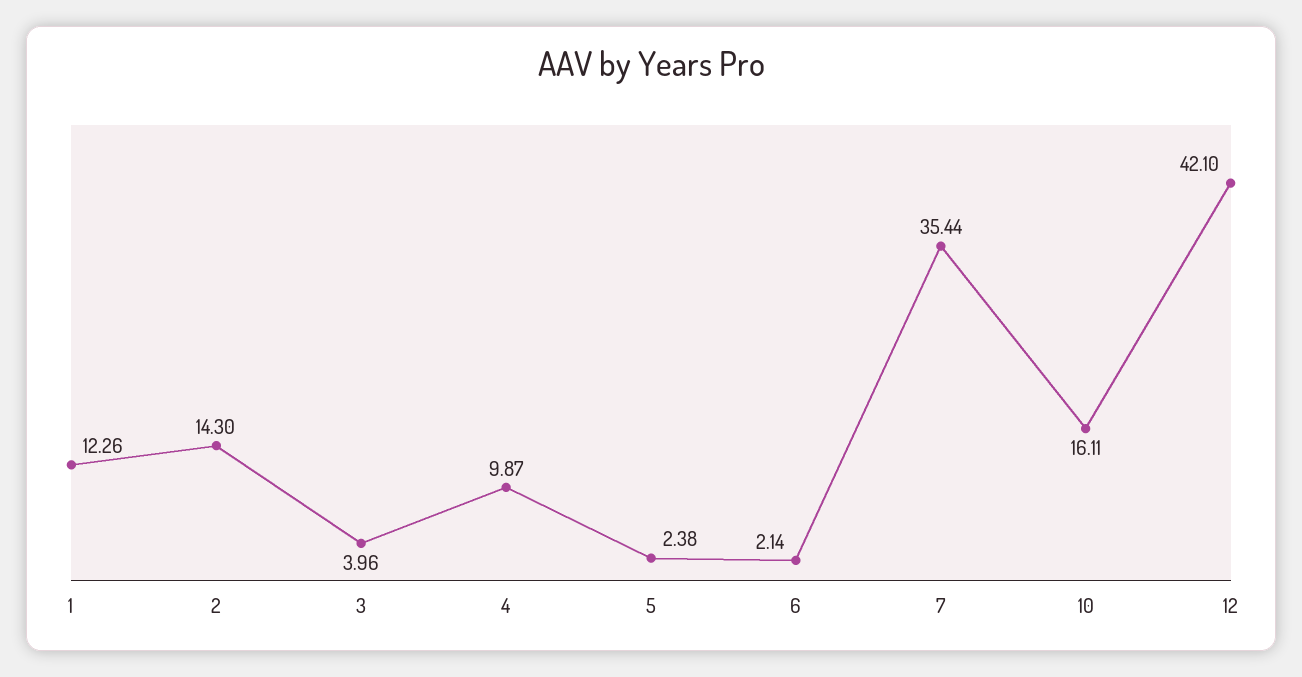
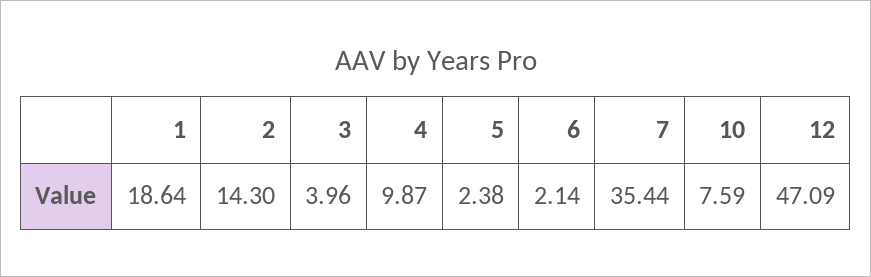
1: 12.26 -> 18.64
10: 16.11 -> 7.59
12: 42.1 -> 47.09

